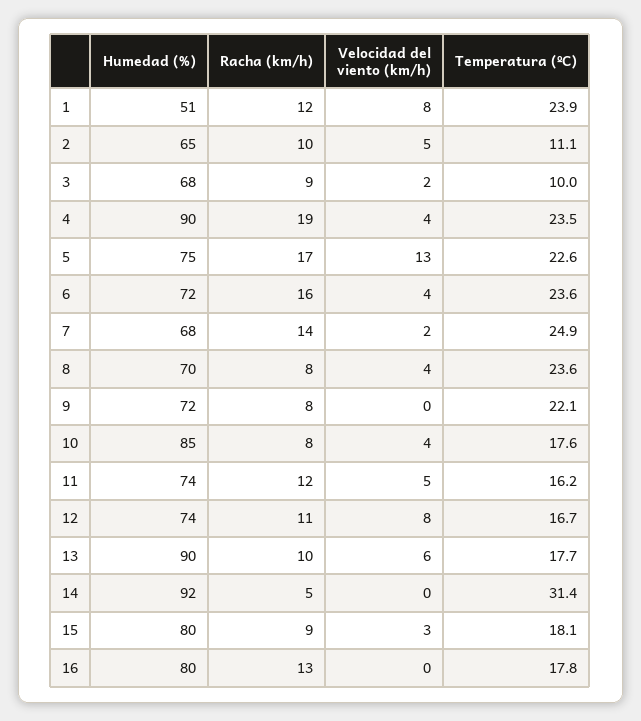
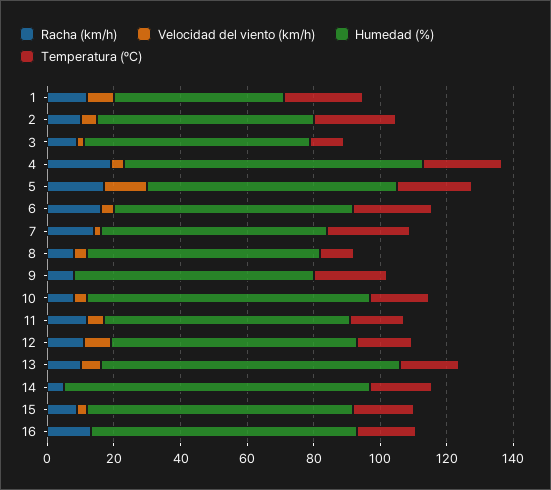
Temperatura (ºC), 2: 11.1 -> 25
Temperatura (ºC), 8: 23.6 -> 10
Temperatura (ºC), 14: 31.4 -> 20

